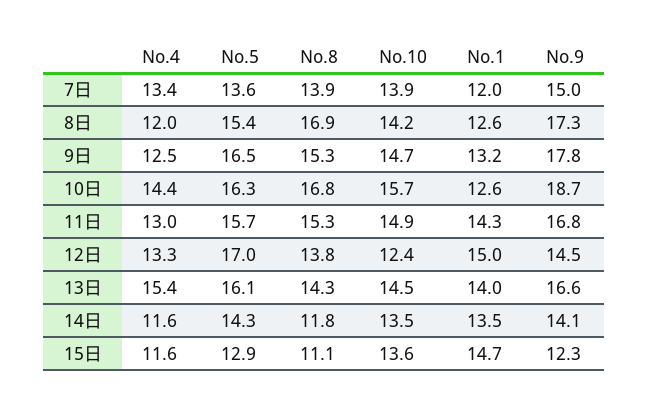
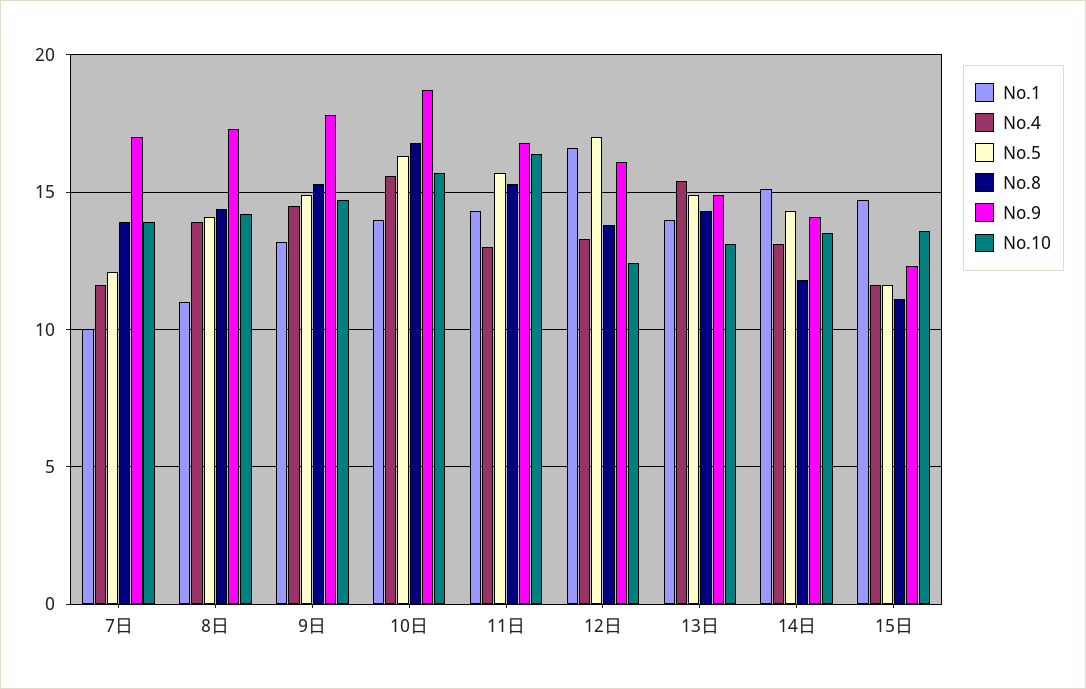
No.4, 7日: 13.4 -> 11.5
No.5, 7日: 13.6 -> 12
No.1, 7日: 12 -> 10
No.9, 7日: 15 -> 17
No.4, 8日: 12 -> 14
No.5, 8日: 15.4 -> 14
No.8, 8日: 16.9 -> 14.5
No.1, 8日: 12.6 -> 11
No.4, 9日: 12.5 -> 14.5
No.5, 9日: 16.5 -> 15
No.4, 10日: 14.4 -> 15.5
No.1, 10日: 12.6 -> 14
No.10, 11日: 14.9 -> 16.5
No.1, 12日: 15 -> 16.5
No.9, 12日: 14.5 -> 16
No.5, 13日: 16.1 -> 15
No.10, 13日: 14.5 -> 13
No.9, 13日: 16.6 -> 15
No.4, 14日: 11.6 -> 13
No.1, 14日: 13.5 -> 15
No.5, 15日: 12.9 -> 11.5

